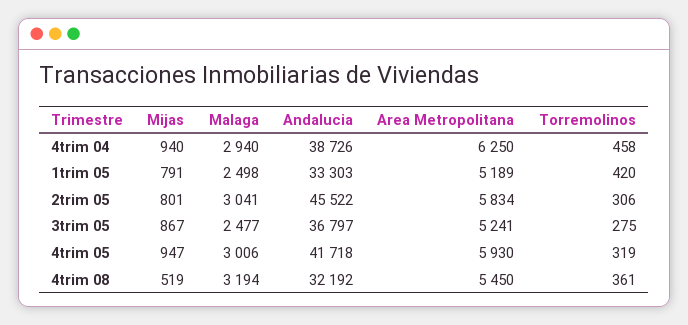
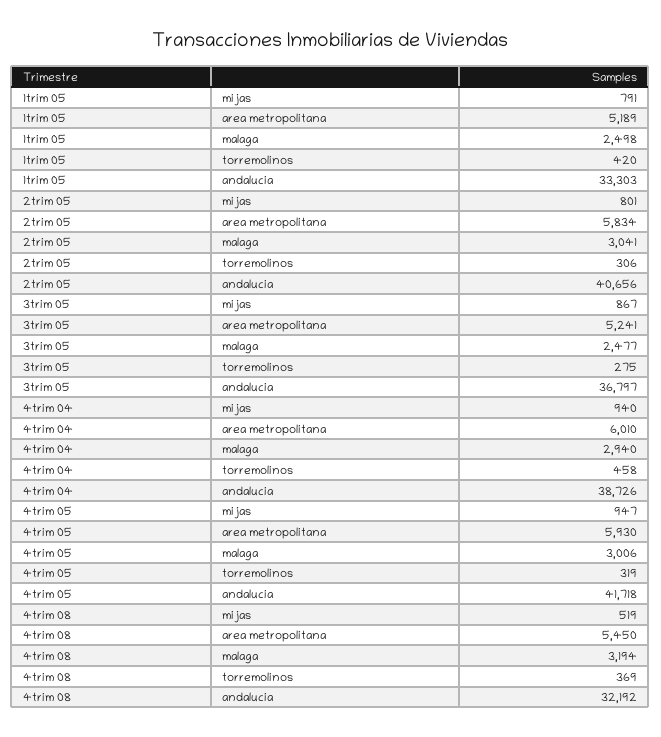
Area Metropolitana, 4trim 04: 6250 -> 6010
Andalucia, 2trim 05: 45522 -> 40656
Torremolinos, 4trim 08: 361 -> 369

